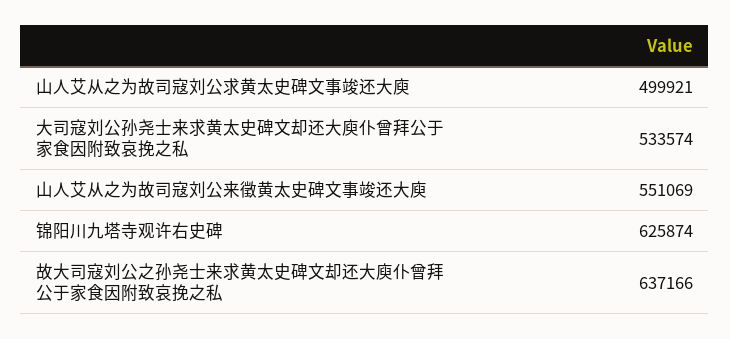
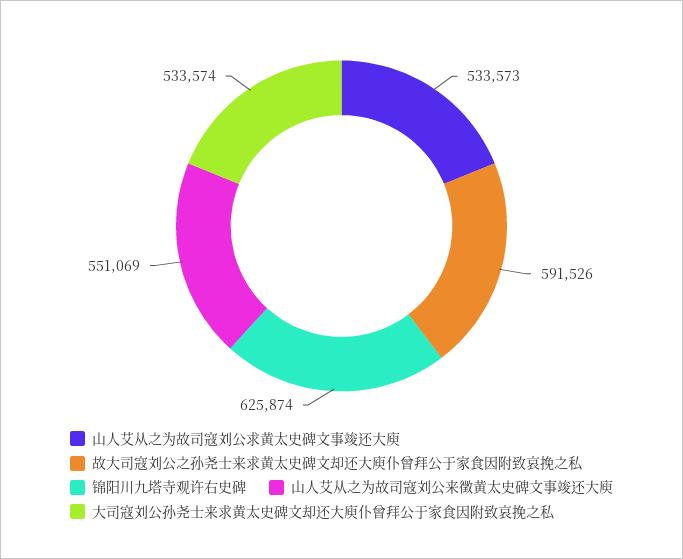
山人艾从之为故司寇刘公求黄太史碑文事竣还大庾: 499921 -> 533573
故大司寇刘公之孙尧士来求黄太史碑文却还大庾仆曾拜公于家食因附致哀挽之私: 637166 -> 591526

